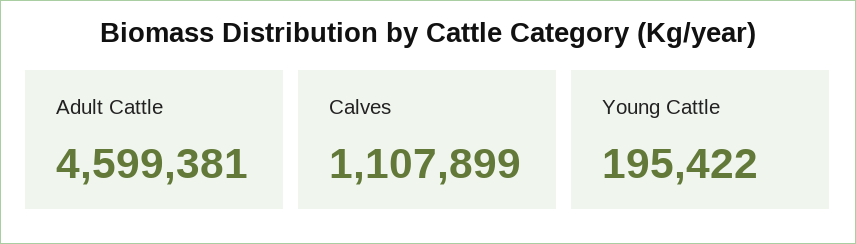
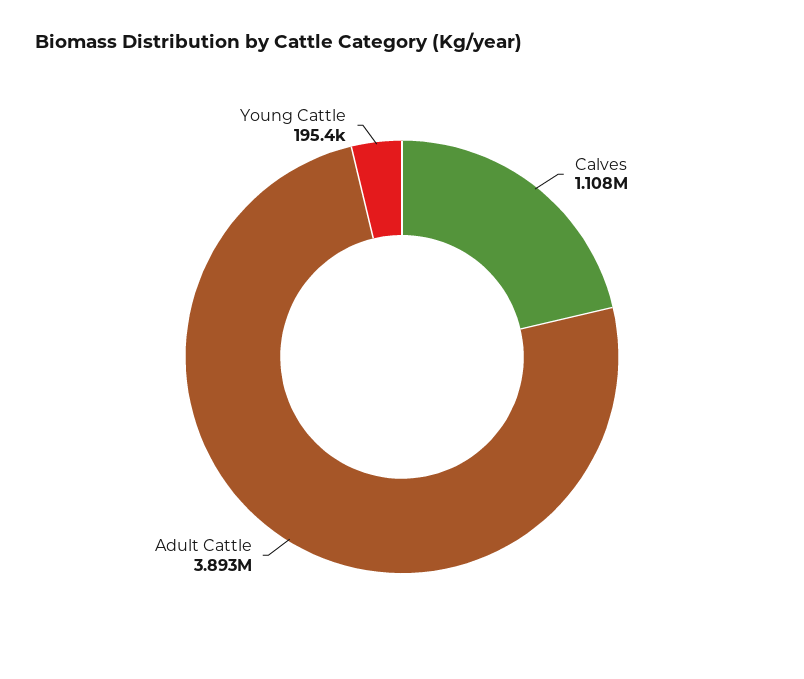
Adult Cattle: 4599381 -> 3893000

